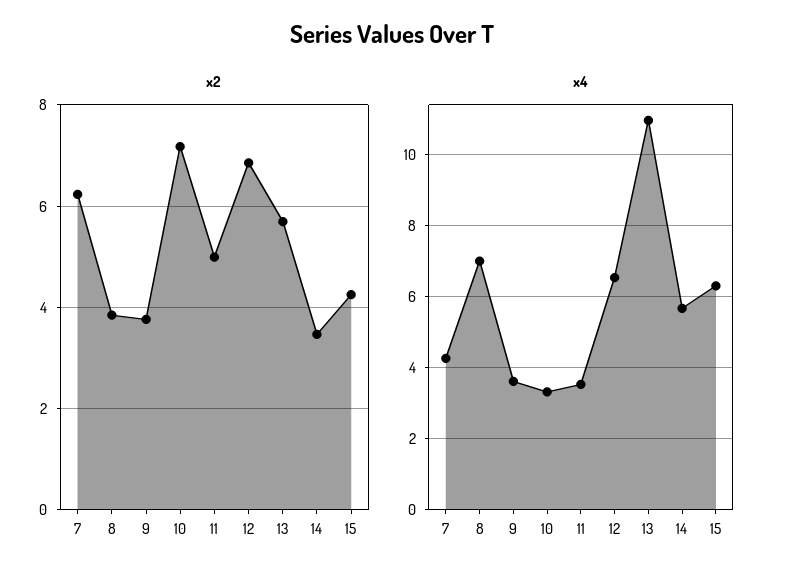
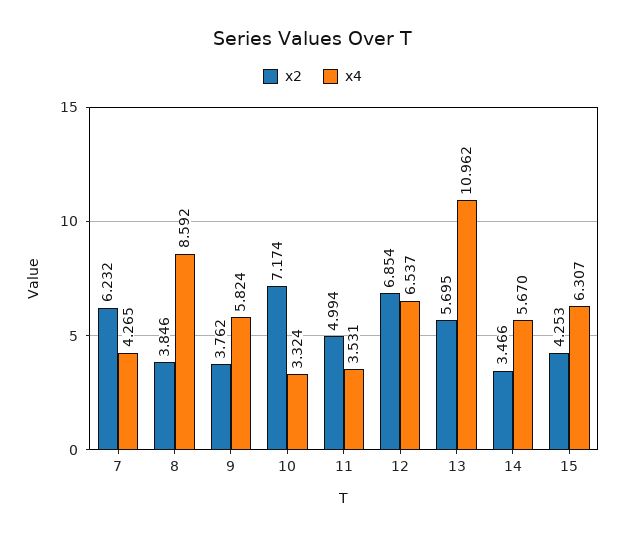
x4, 8: 7 -> 8.592
x4, 9: 3.6 -> 5.824

